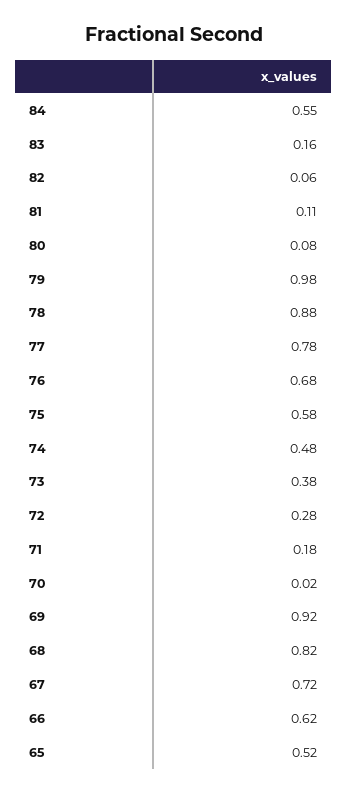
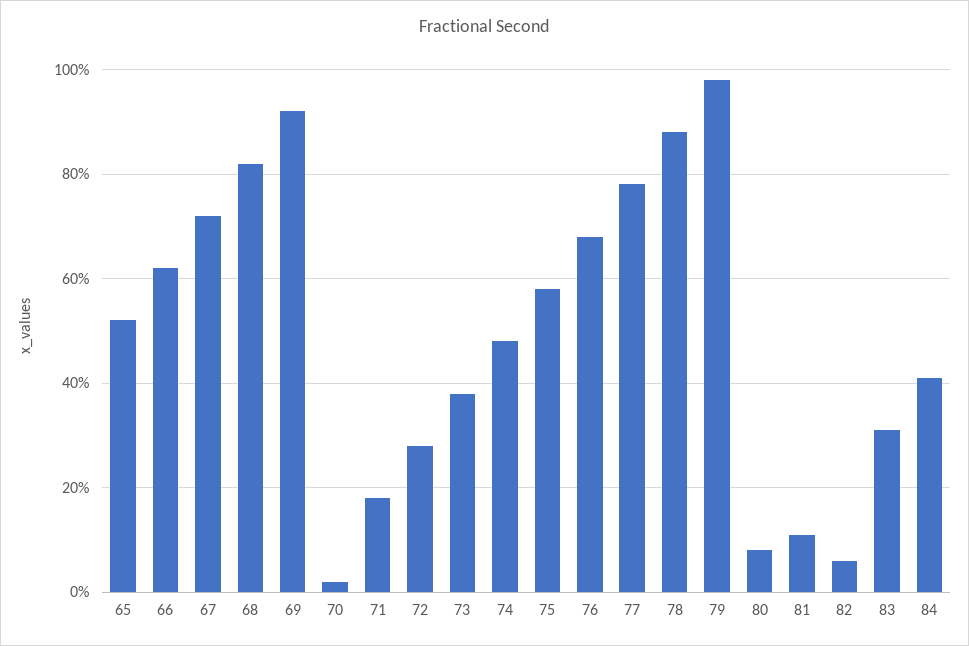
84: 0.55 -> 0.4
83: 0.16 -> 0.3

